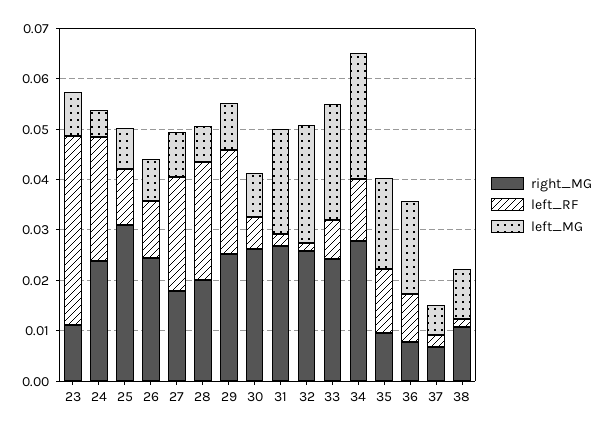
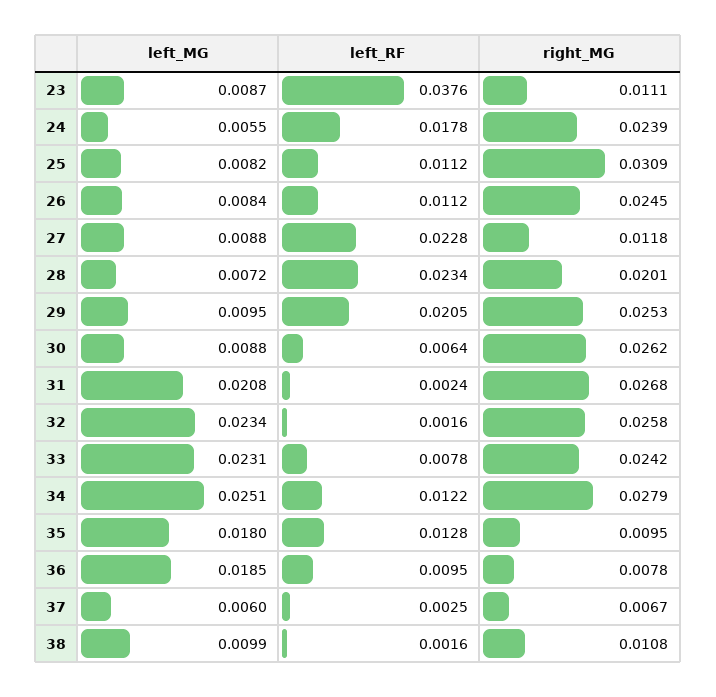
left_RF, 24: 0.024 -> 0.0178
right_MG, 27: 0.018 -> 0.0118

